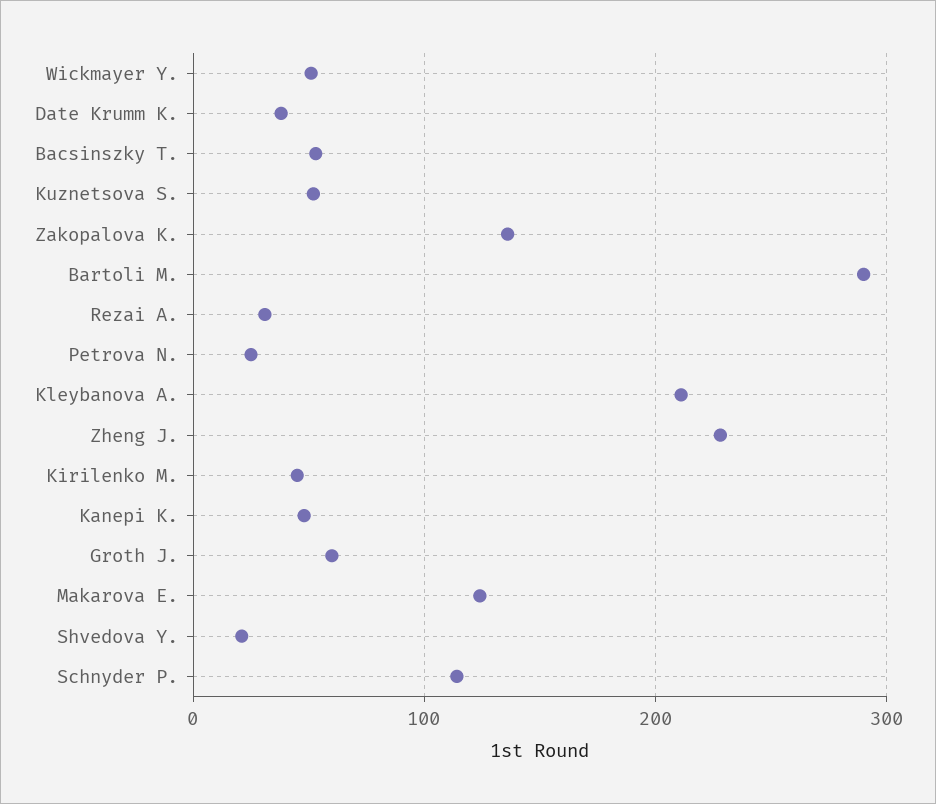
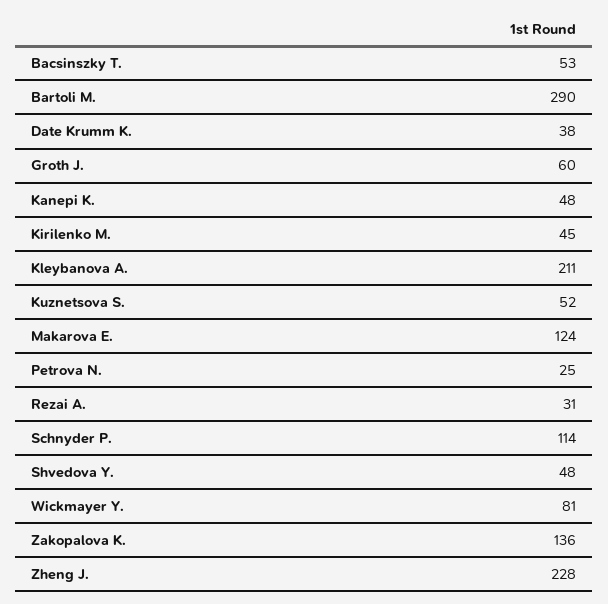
Wickmayer Y.: 50 -> 81
Shvedova Y.: 20 -> 48

